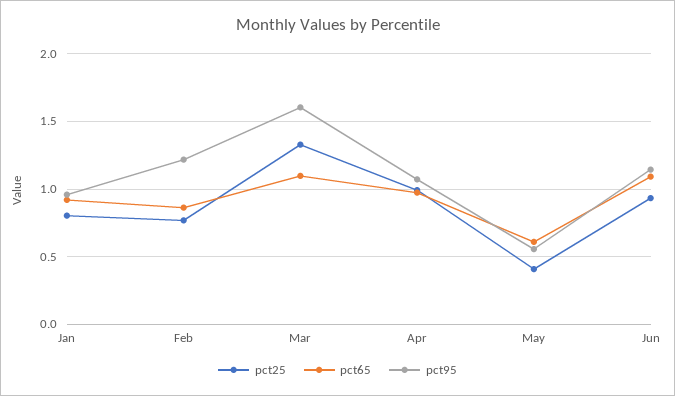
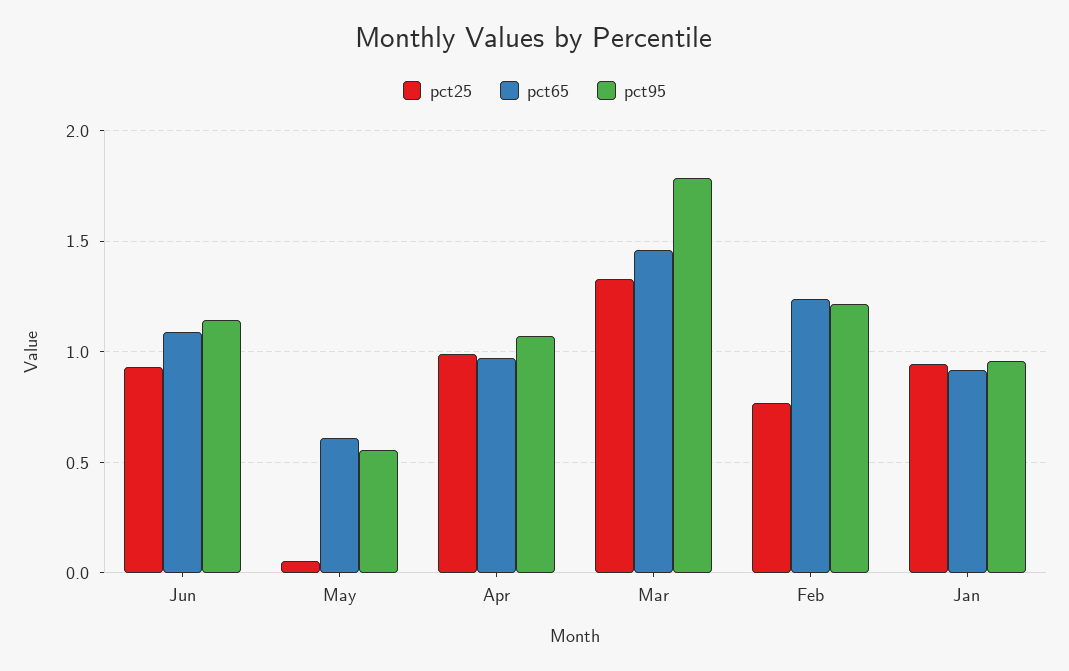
pct25, Jan: 0.8 -> 0.95
pct65, Feb: 0.85 -> 1.25
pct65, Mar: 1.1 -> 1.45
pct95, Mar: 1.6 -> 1.8
pct25, May: 0.4 -> 0.05

